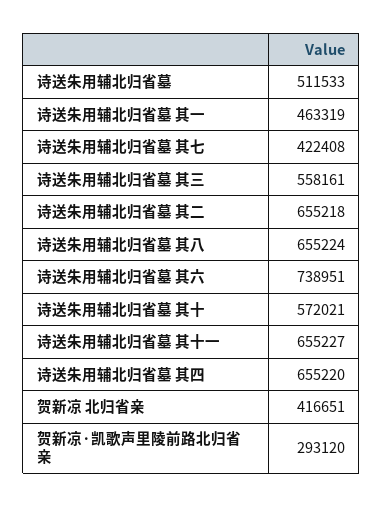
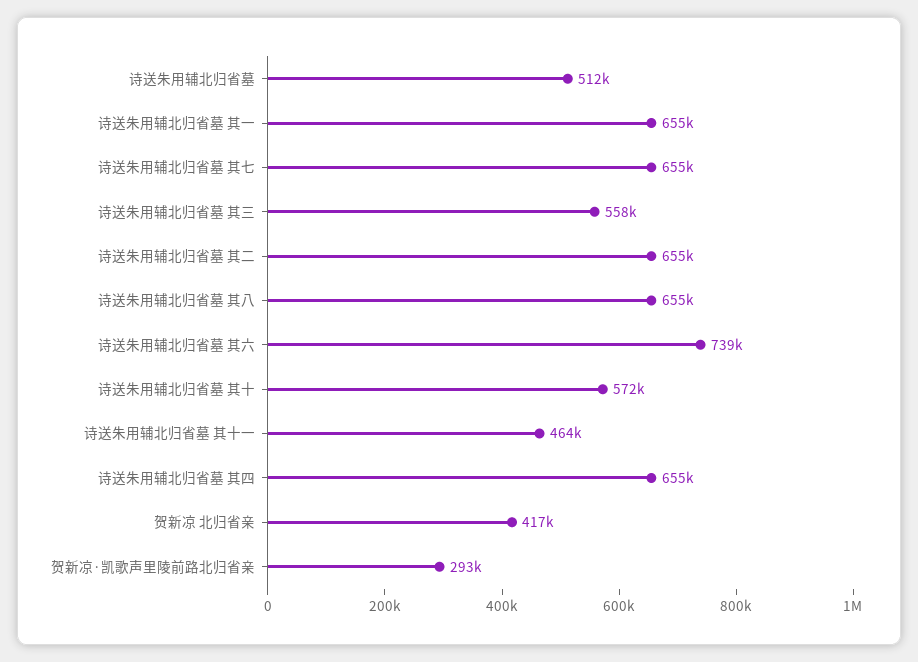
诗送朱用辅北归省墓 其一: 463319 -> 655000
诗送朱用辅北归省墓 其七: 422408 -> 655000
诗送朱用辅北归省墓 其十一: 655227 -> 464000

